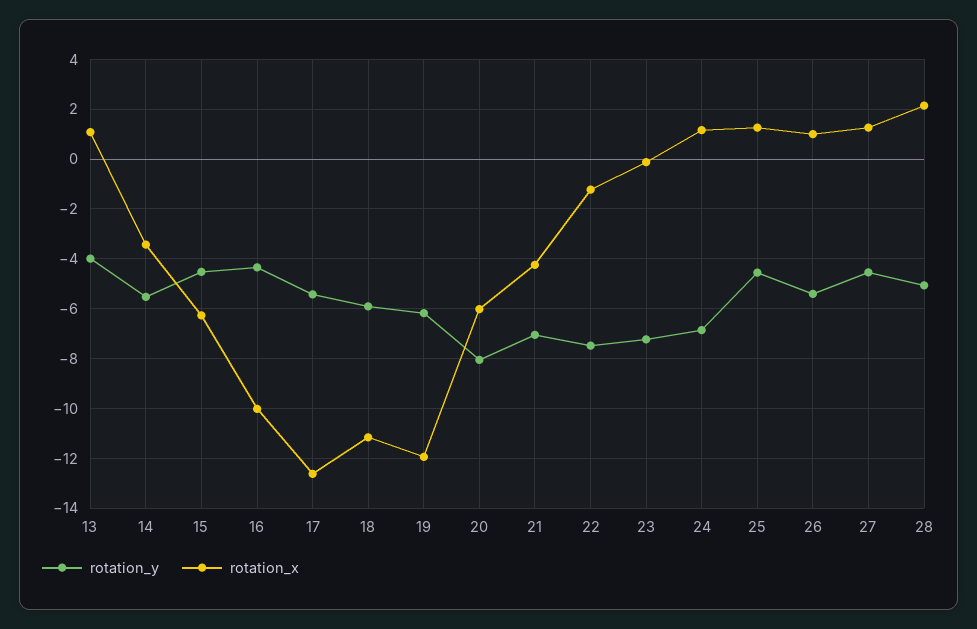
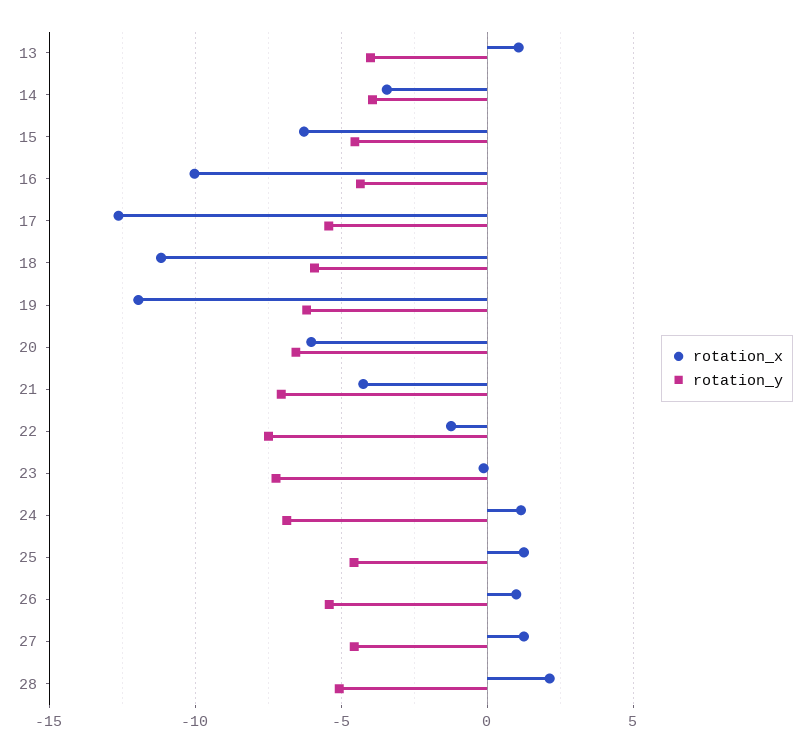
rotation_y, 14: -5.5 -> -4
rotation_y, 20: -8 -> -6.5

